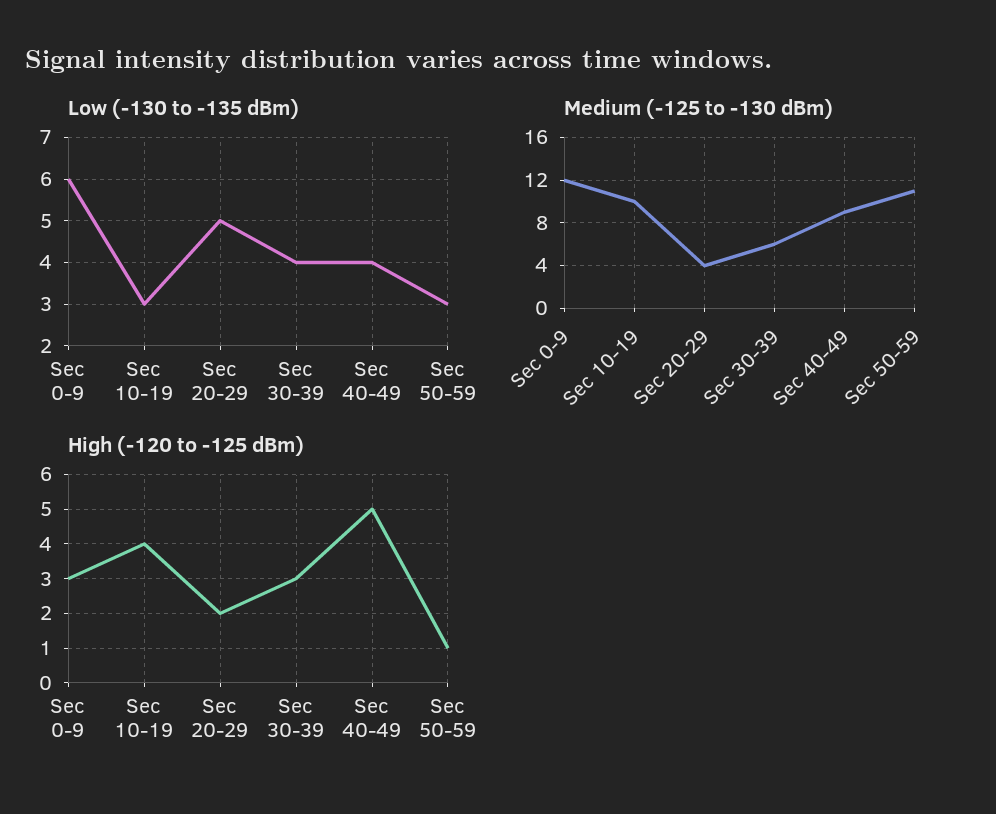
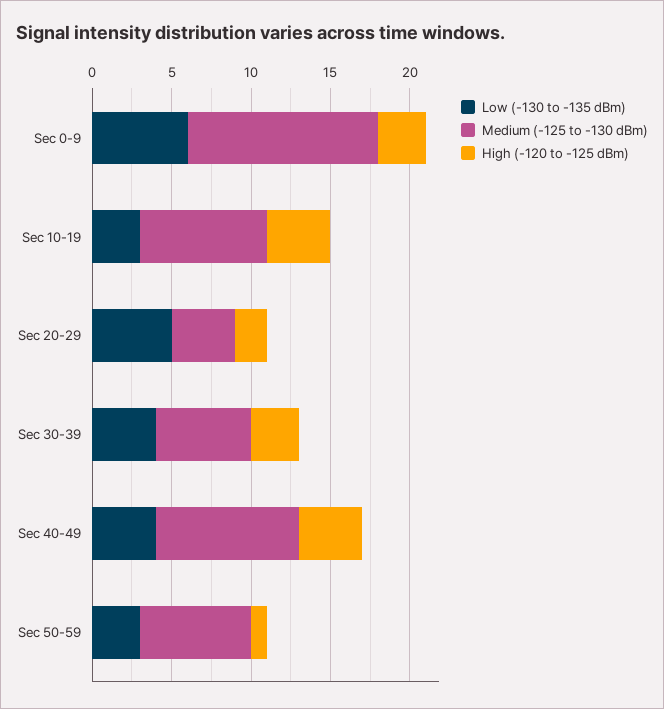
Medium (-125 to -130 dBm), Sec 10-19: 10 -> 8
Medium (-125 to -130 dBm), Sec 50-59: 11 -> 7
High (-120 to -125 dBm), Sec 40-49: 5 -> 4

